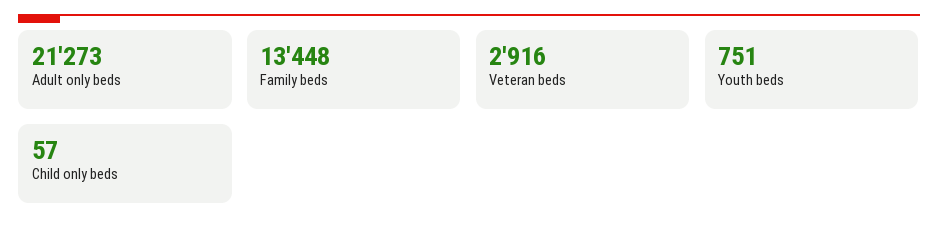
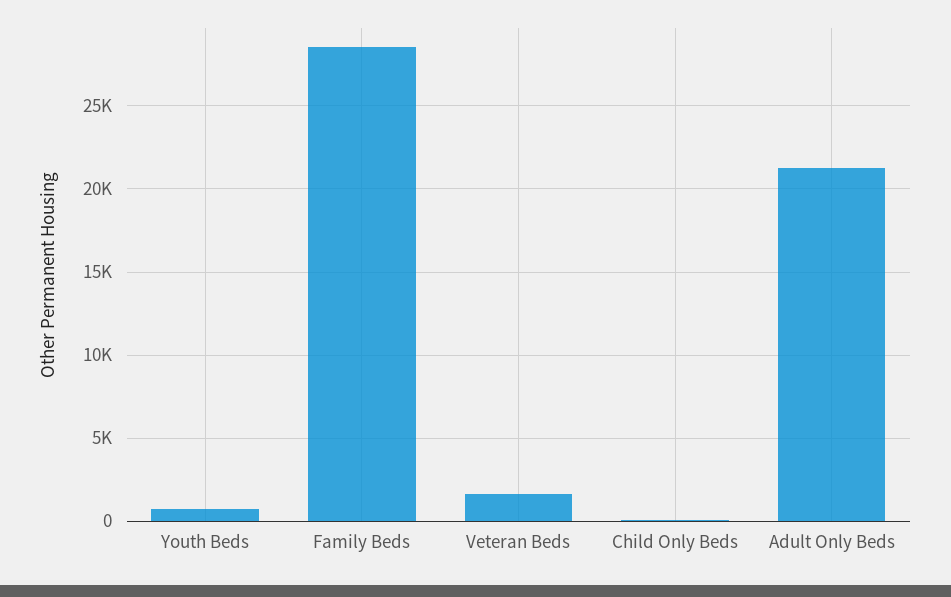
Family beds: 13448 -> 28500
Veteran beds: 2916 -> 1500

